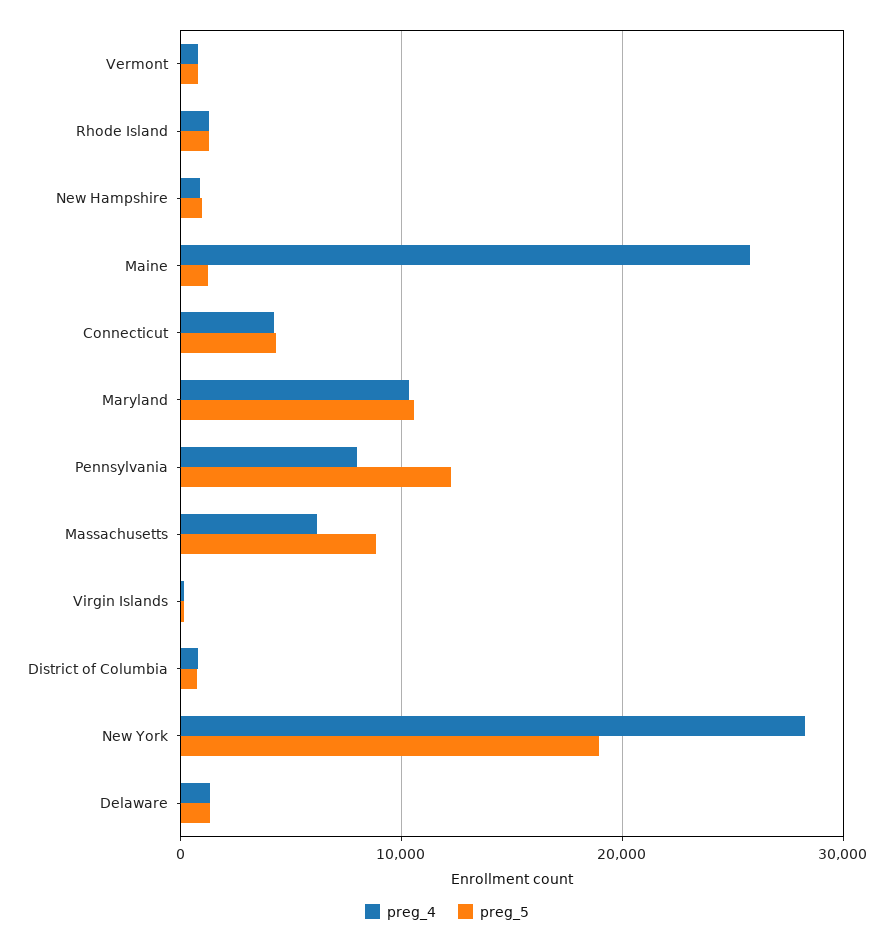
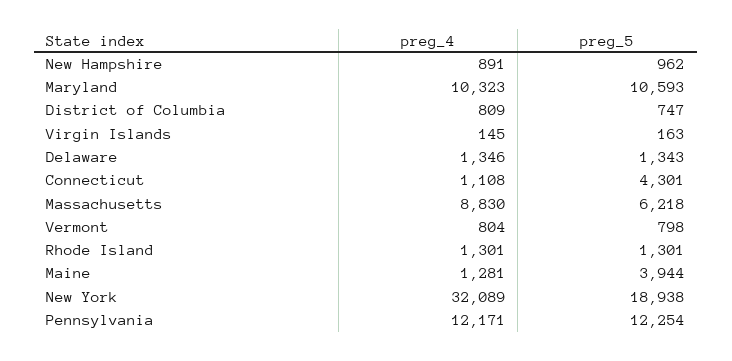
preg_4, Maine: 26000 -> 1281
preg_5, Maine: 1000 -> 3944
preg_4, Connecticut: 4000 -> 1108
preg_4, Pennsylvania: 8000 -> 12171
preg_4, Massachusetts: 6000 -> 8830
preg_5, Massachusetts: 9000 -> 6218
preg_4, New York: 28000 -> 32089

